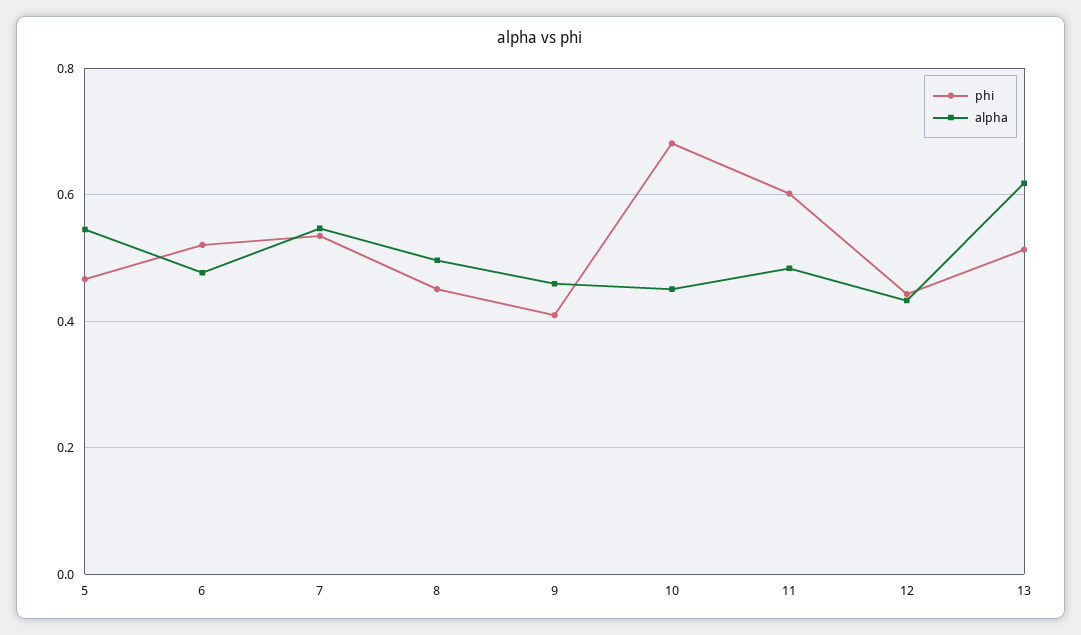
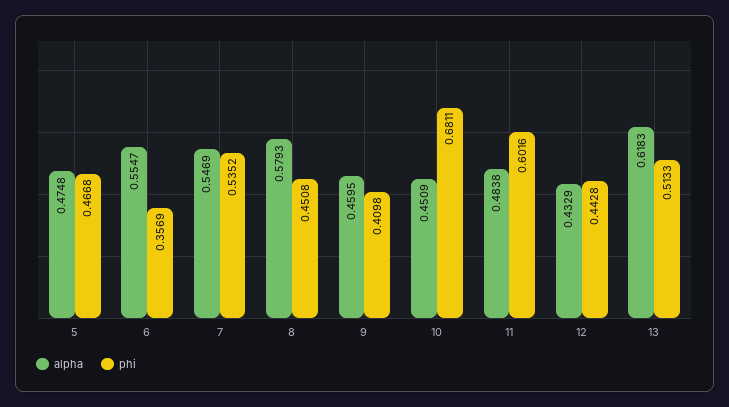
alpha, 5: 0.54 -> 0.4748
phi, 6: 0.52 -> 0.3569
alpha, 6: 0.48 -> 0.5547
alpha, 8: 0.5 -> 0.5793

